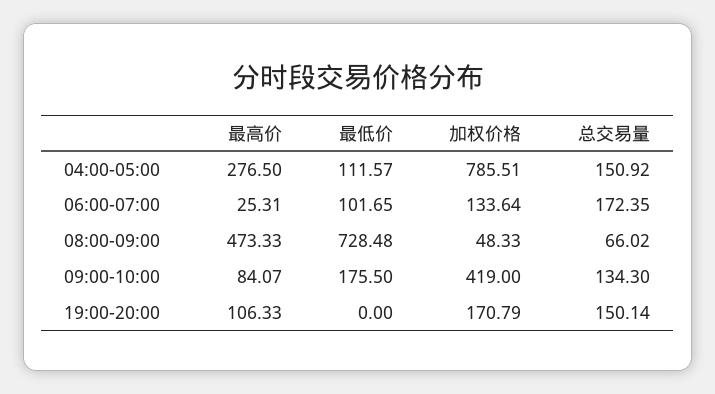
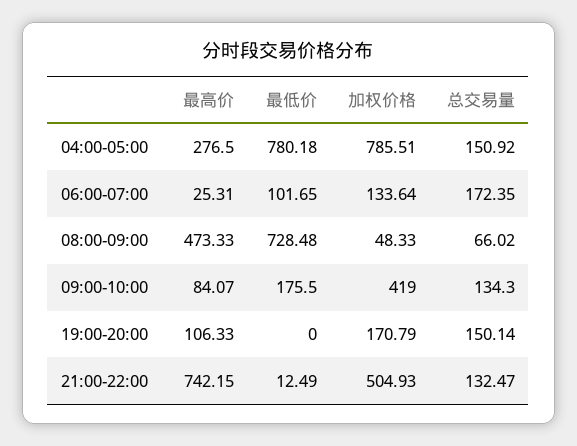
最低价, 04:00-05:00: 111.57 -> 780.18
最高价, 21:00-22:00: none -> 742.15
最低价, 21:00-22:00: none -> 12.49
加权价格, 21:00-22:00: none -> 504.93
总交易量, 21:00-22:00: none -> 132.47

